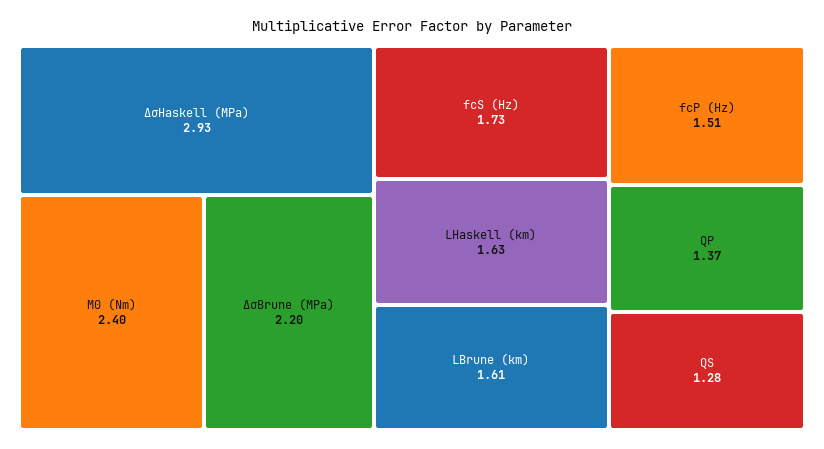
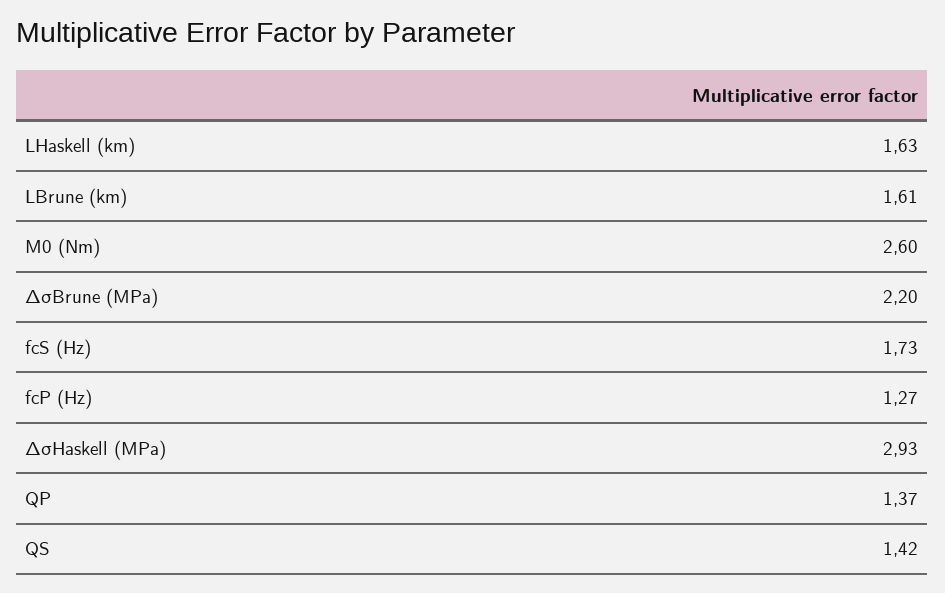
M0 (Nm): 2.4 -> 2.6
fcP (Hz): 1.51 -> 1.27
QS: 1.28 -> 1.42

